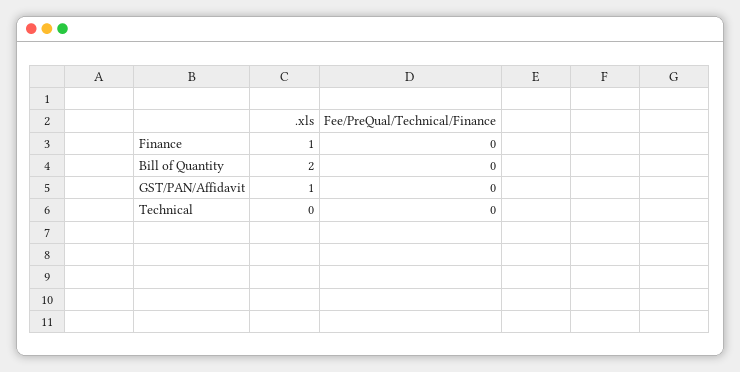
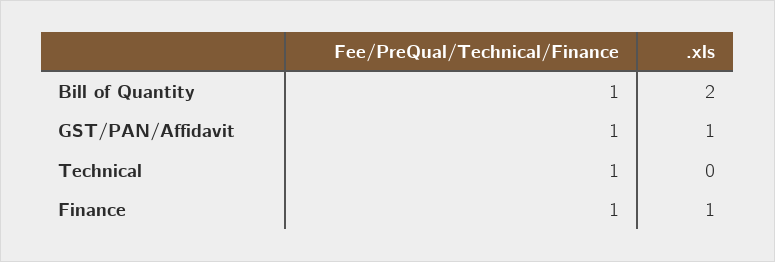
Fee/PreQual/Technical/Finance, Finance: 0 -> 1
Fee/PreQual/Technical/Finance, Bill of Quantity: 0 -> 1
Fee/PreQual/Technical/Finance, GST/PAN/Affidavit: 0 -> 1
Fee/PreQual/Technical/Finance, Technical: 0 -> 1

